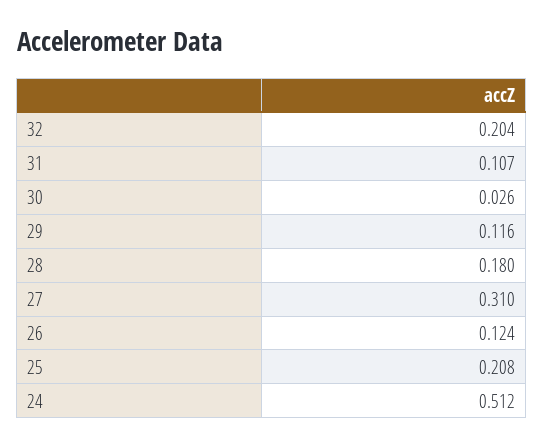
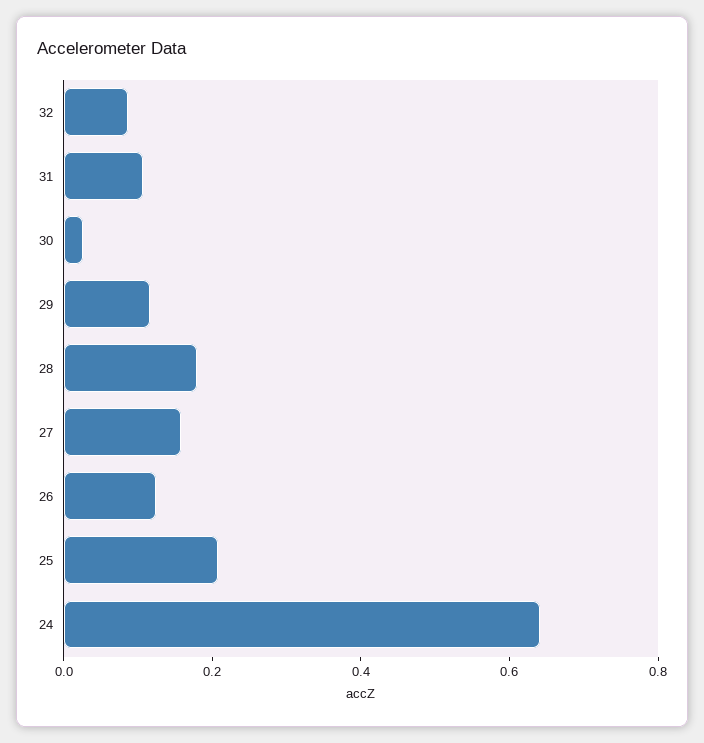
32: 0.204 -> 0.1
27: 0.31 -> 0.15
24: 0.512 -> 0.65

